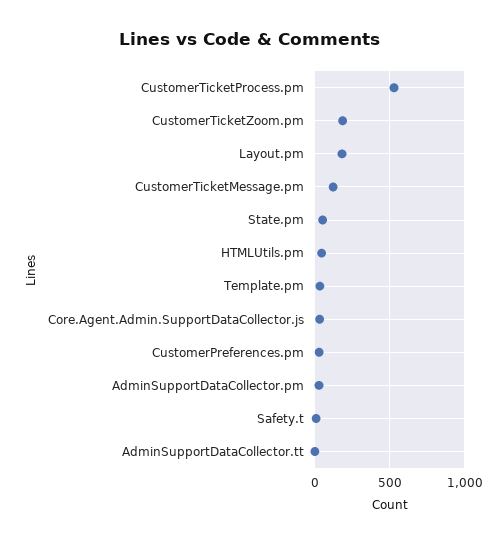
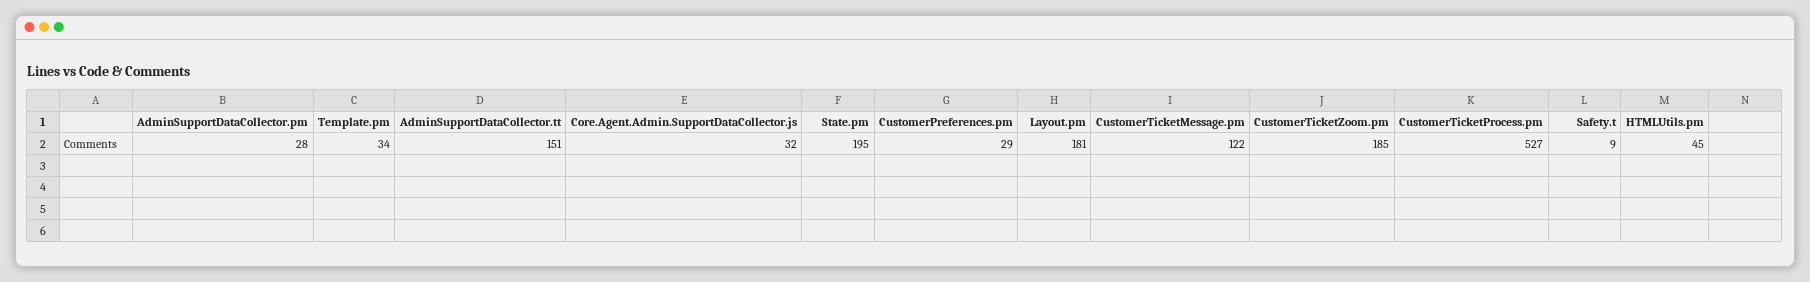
State.pm: 50 -> 195
AdminSupportDataCollector.tt: 0 -> 151

